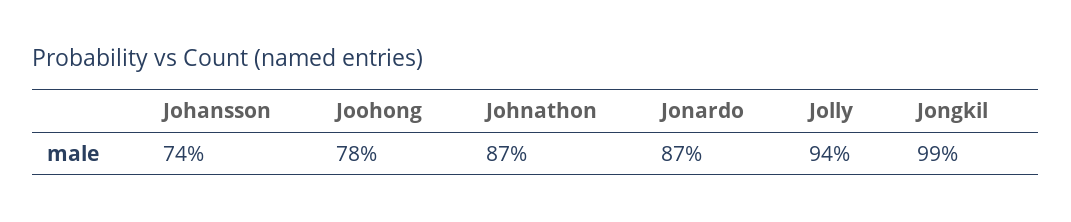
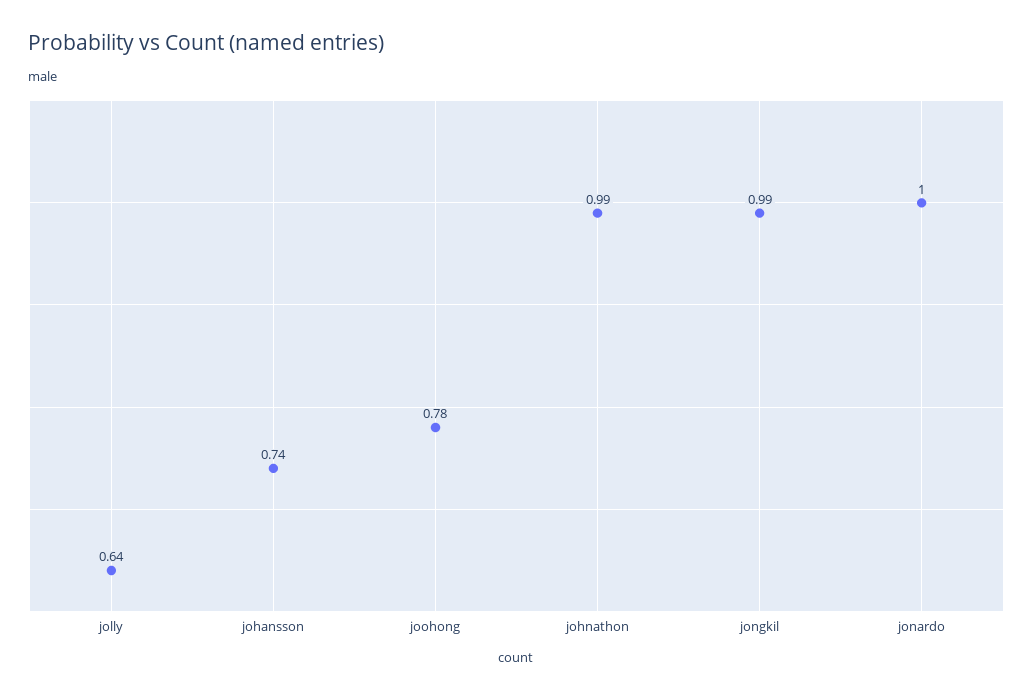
Johnathon: 0.87 -> 0.99
Jonardo: 0.87 -> 1
Jolly: 0.94 -> 0.64

